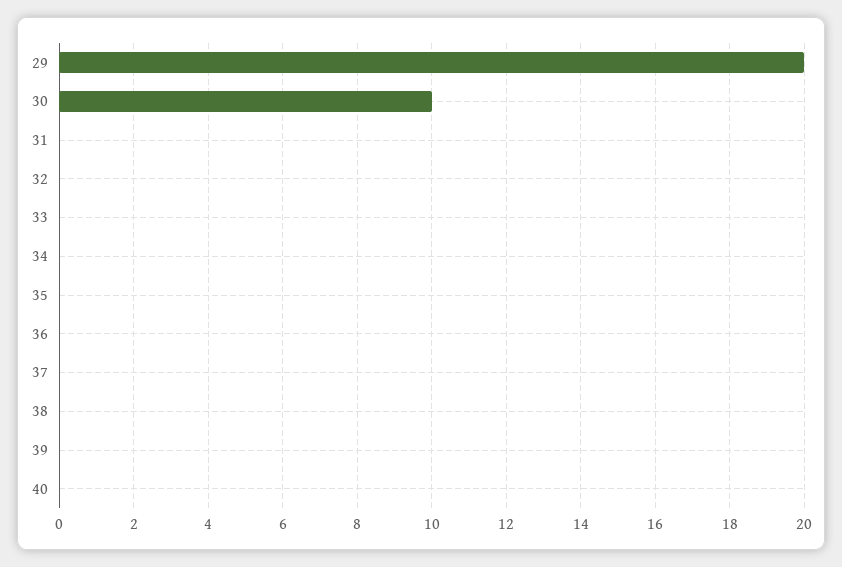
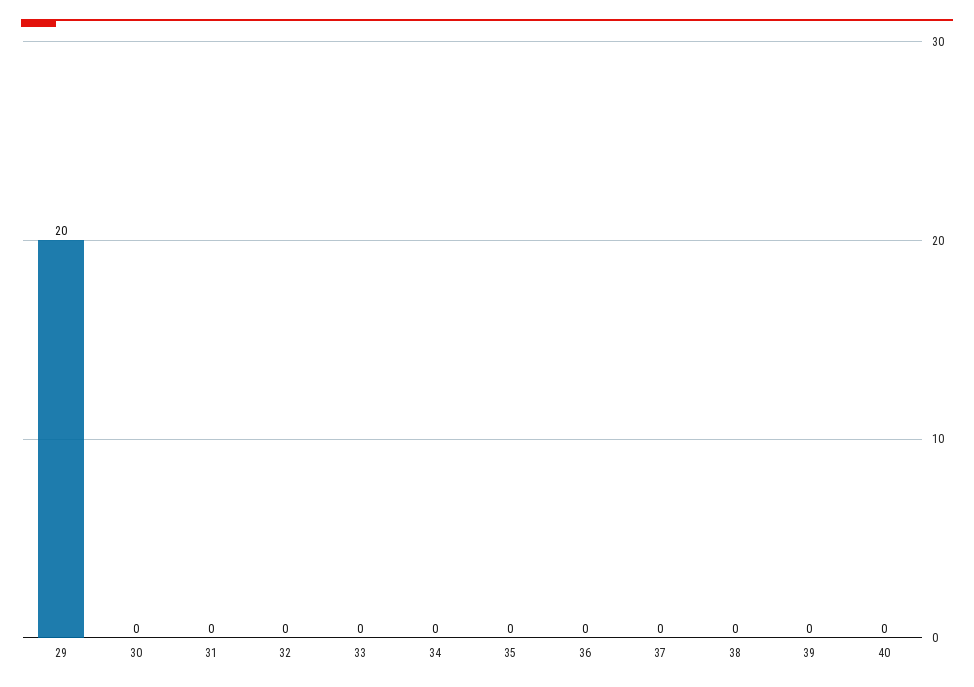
30: 10 -> 0

